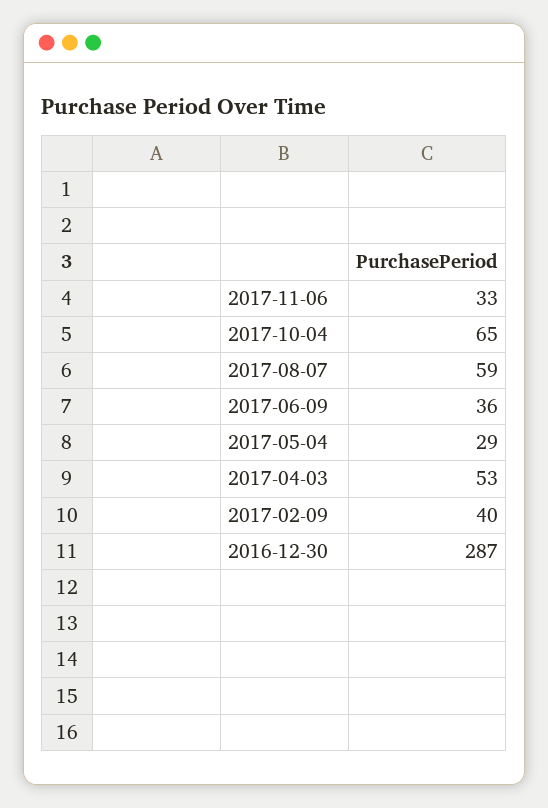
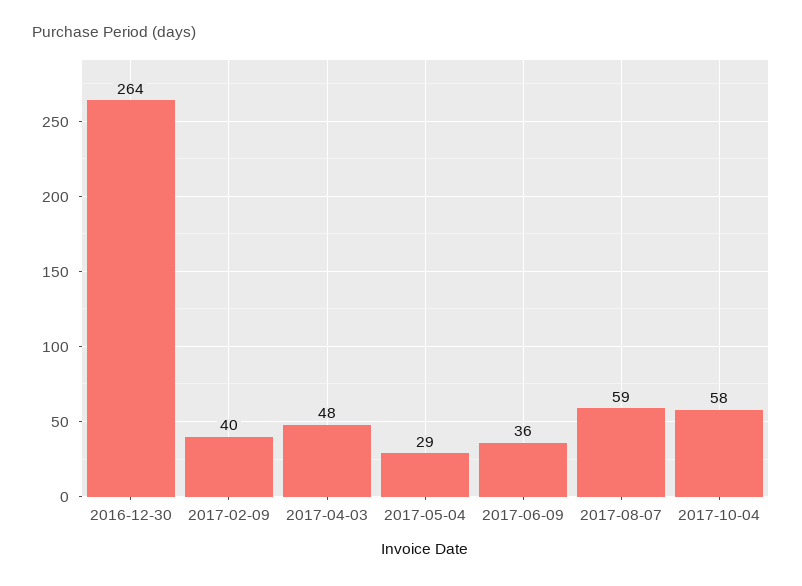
2017-11-06: 33 -> none
2017-10-04: 65 -> 58
2017-04-03: 53 -> 48
2016-12-30: 287 -> 264

